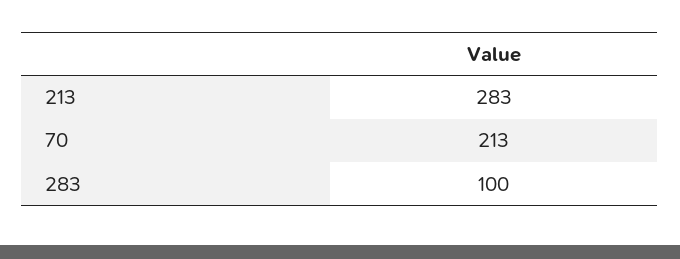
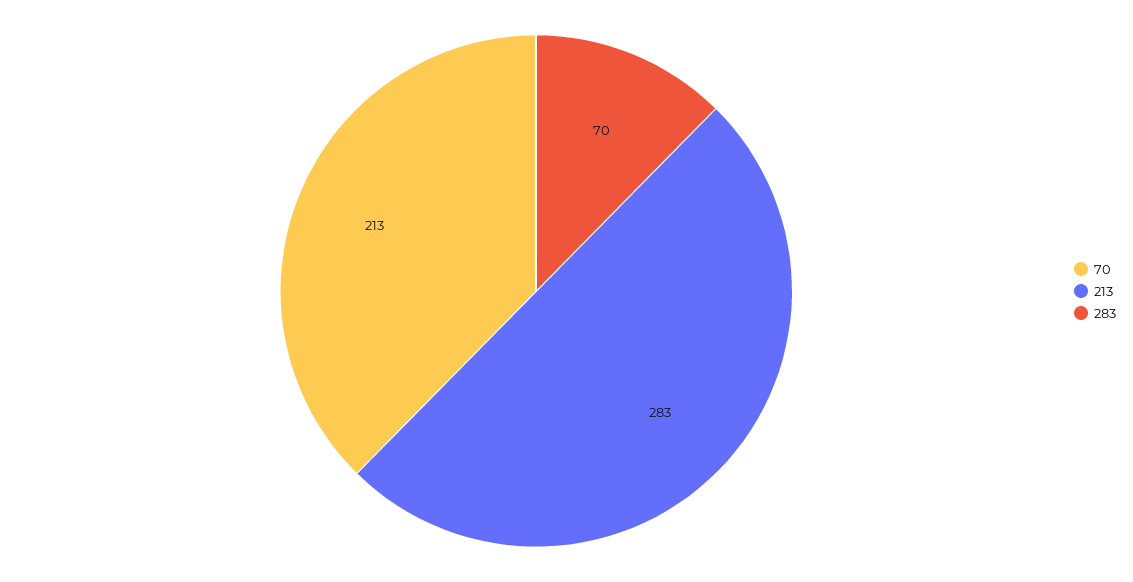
283: 100 -> 70

